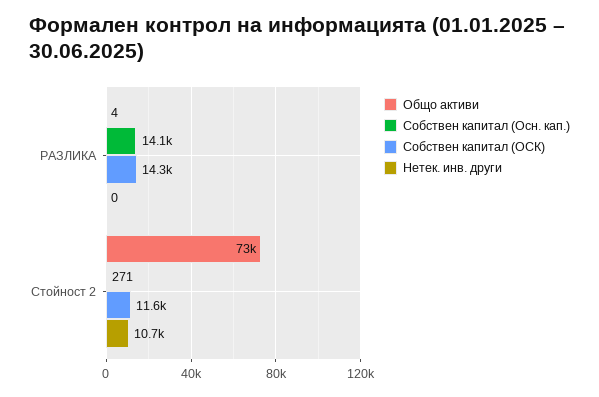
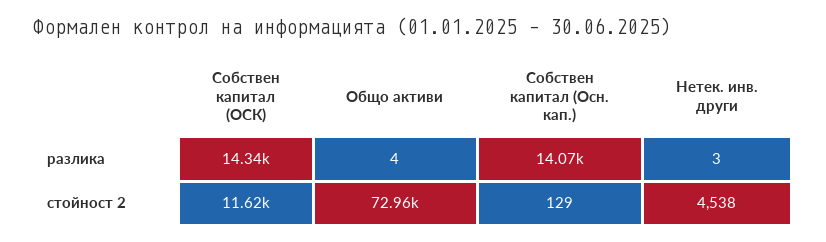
Нетек. инв. други, РАЗЛИКА: 0 -> 3
Собствен капитал (Осн. кап.), Стойност 2: 271 -> 129
Нетек. инв. други, Стойност 2: 10700 -> 4538

